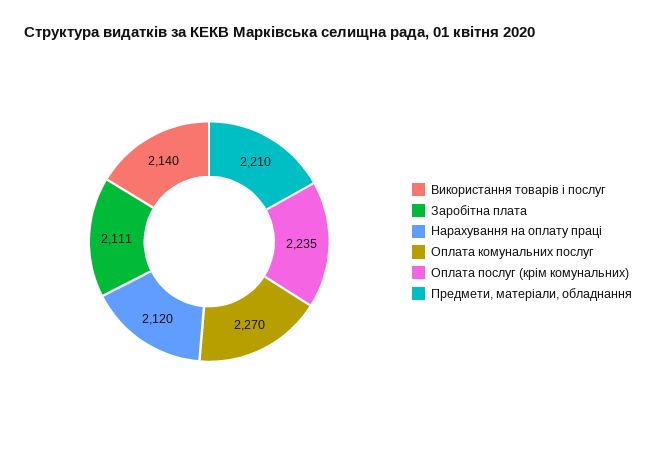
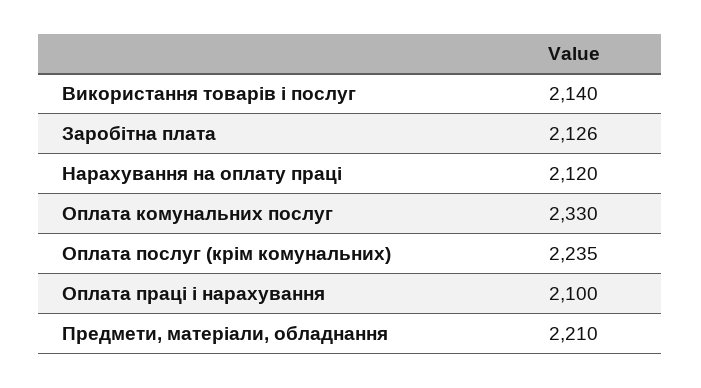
Заробітна плата: 2111 -> 2126
Оплата комунальних послуг: 2270 -> 2330
Оплата праці і нарахування: none -> 2100

